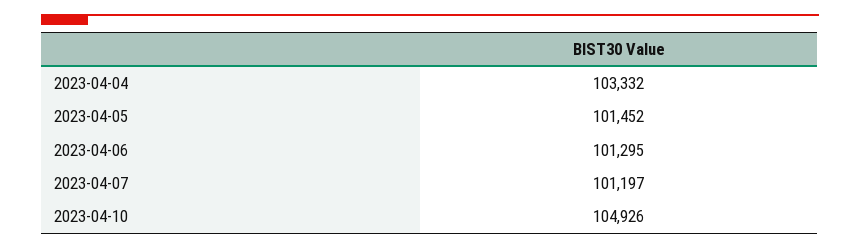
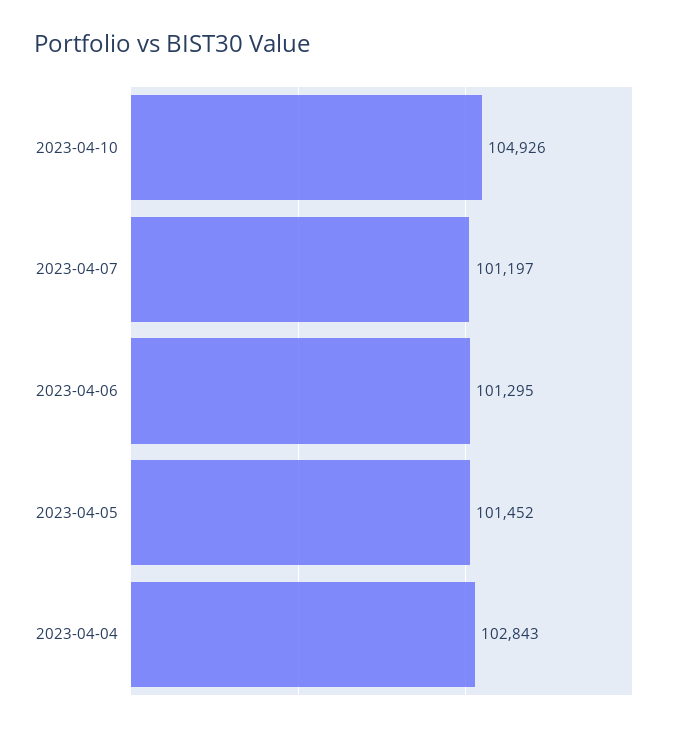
2023-04-04: 103332 -> 102843

